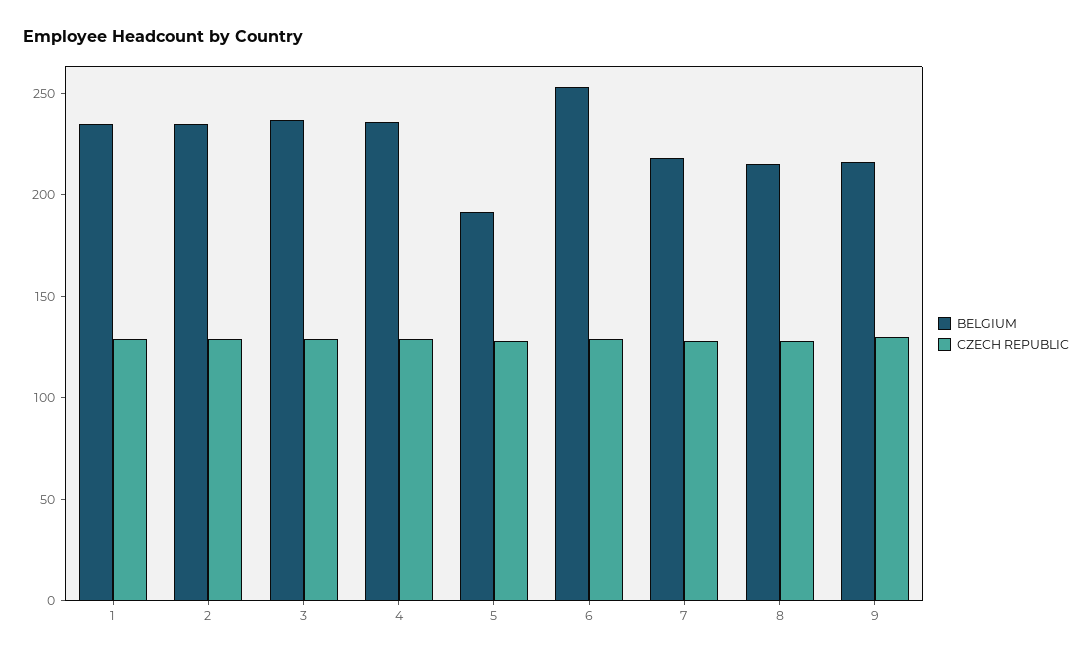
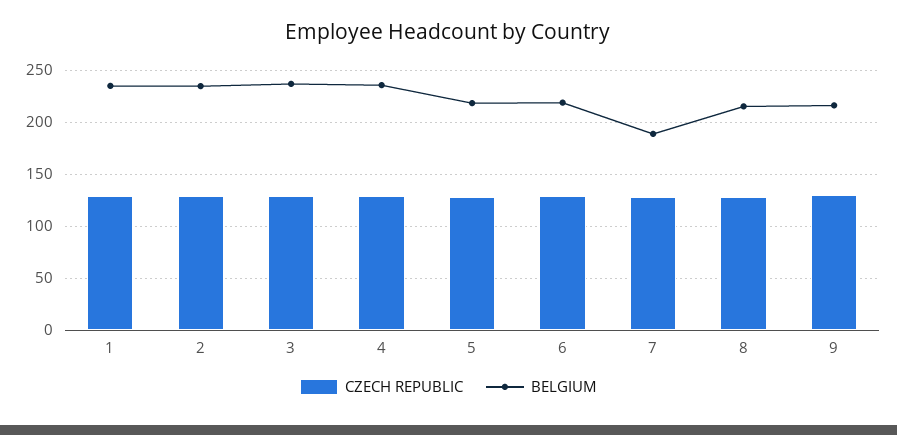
BELGIUM, 5: 190 -> 220
BELGIUM, 6: 250 -> 220
BELGIUM, 7: 220 -> 190

